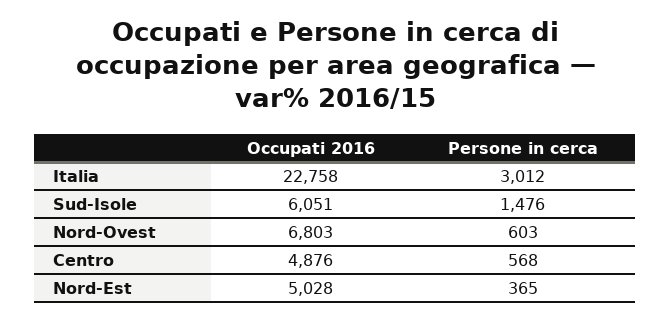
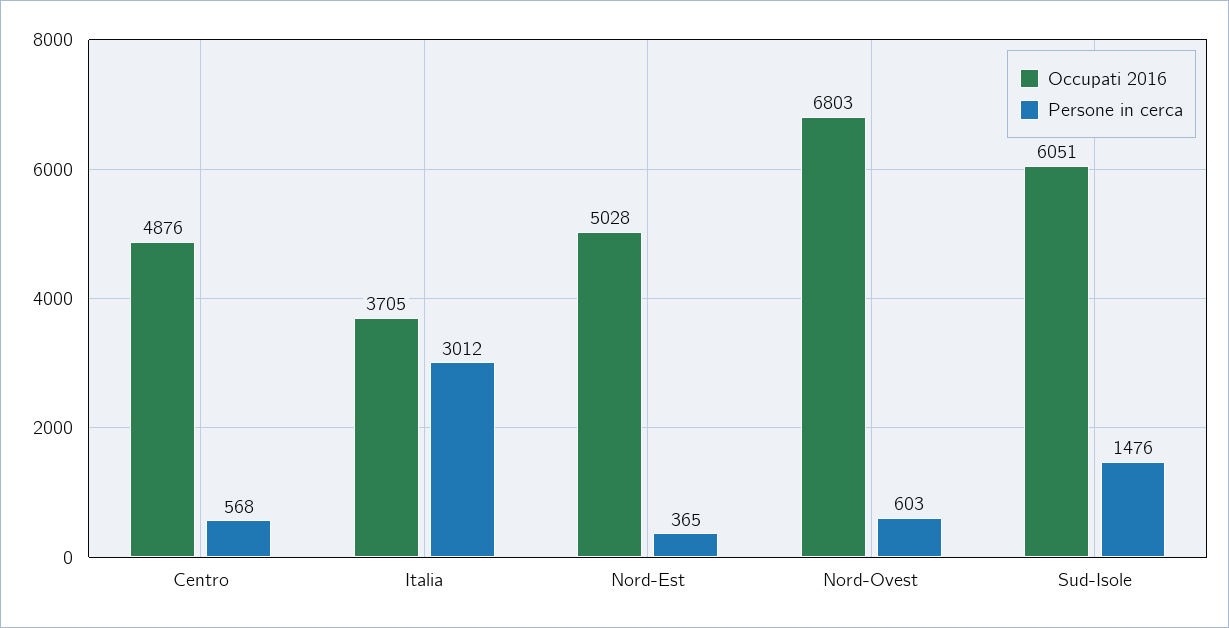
Occupati 2016, Italia: 22758 -> 3705

